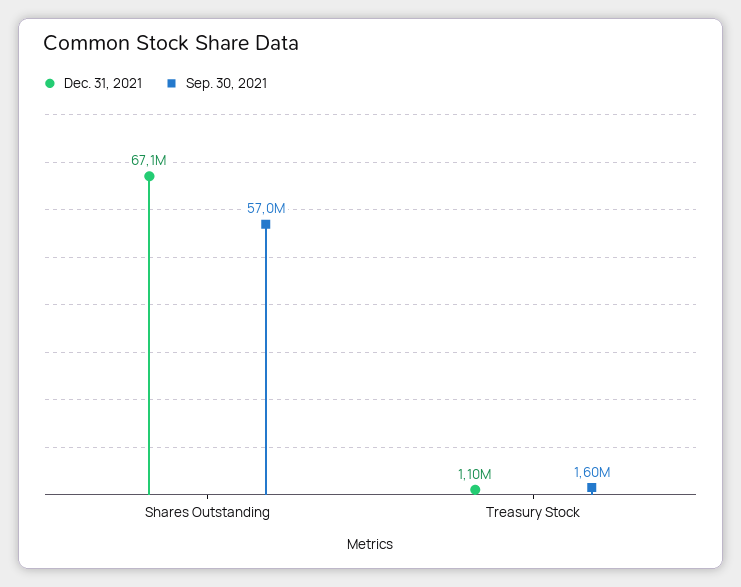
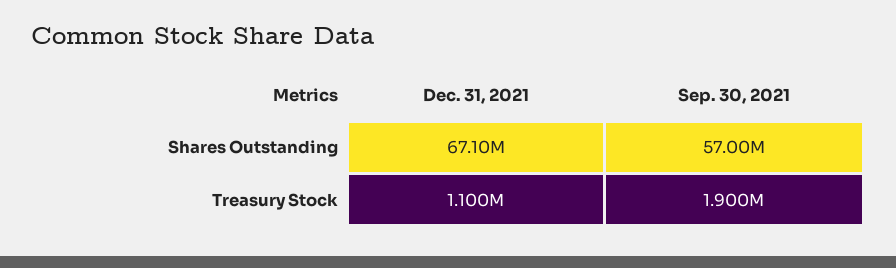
Sep. 30, 2021, Treasury Stock: 1600000 -> 1900000

